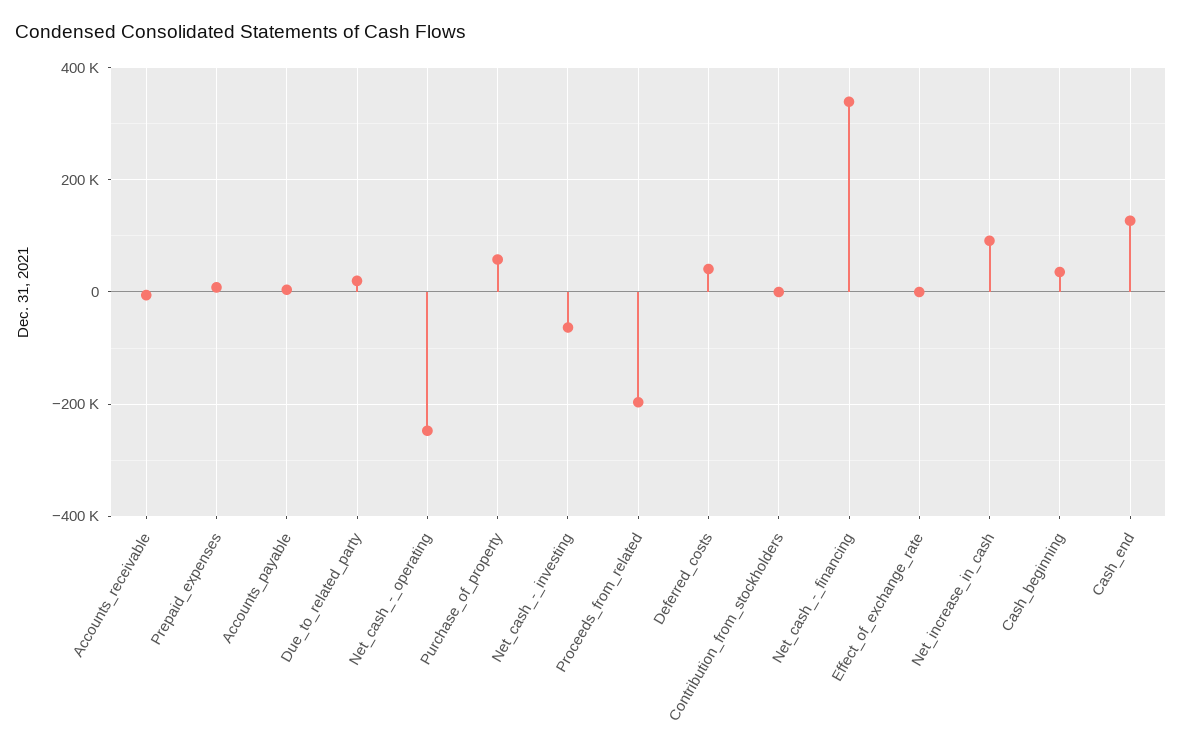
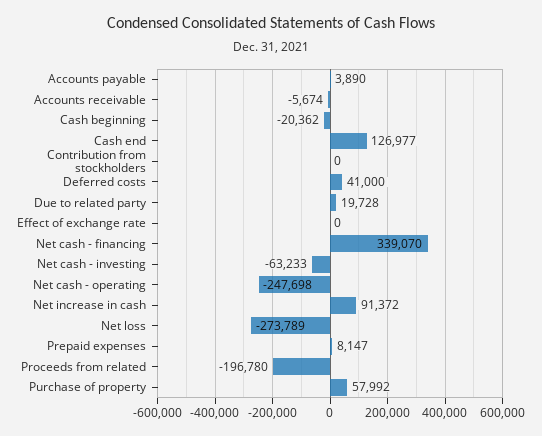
Cash_beginning: 40000 -> -20362
Net loss: none -> -273789

